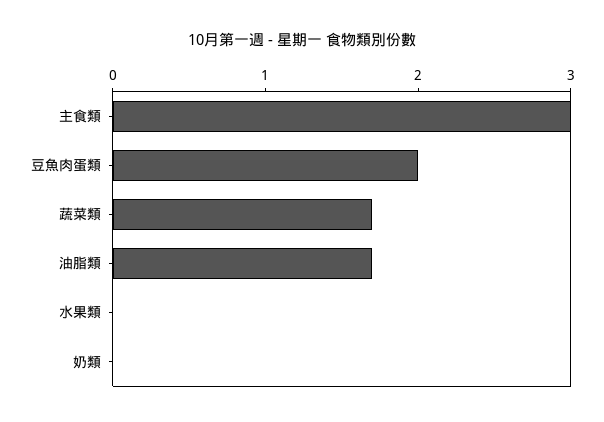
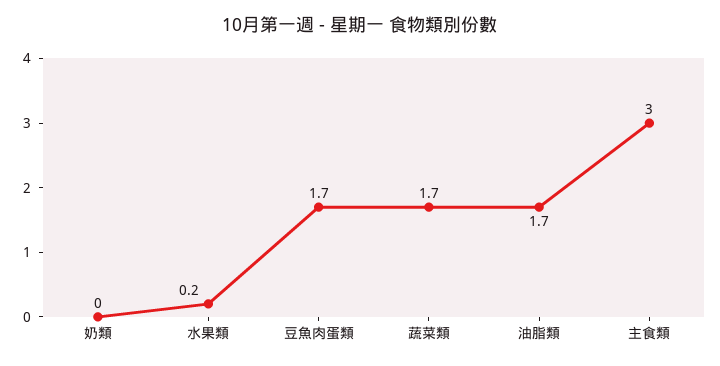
豆魚肉蛋類: 2 -> 1.7
水果類: 0 -> 0.2

